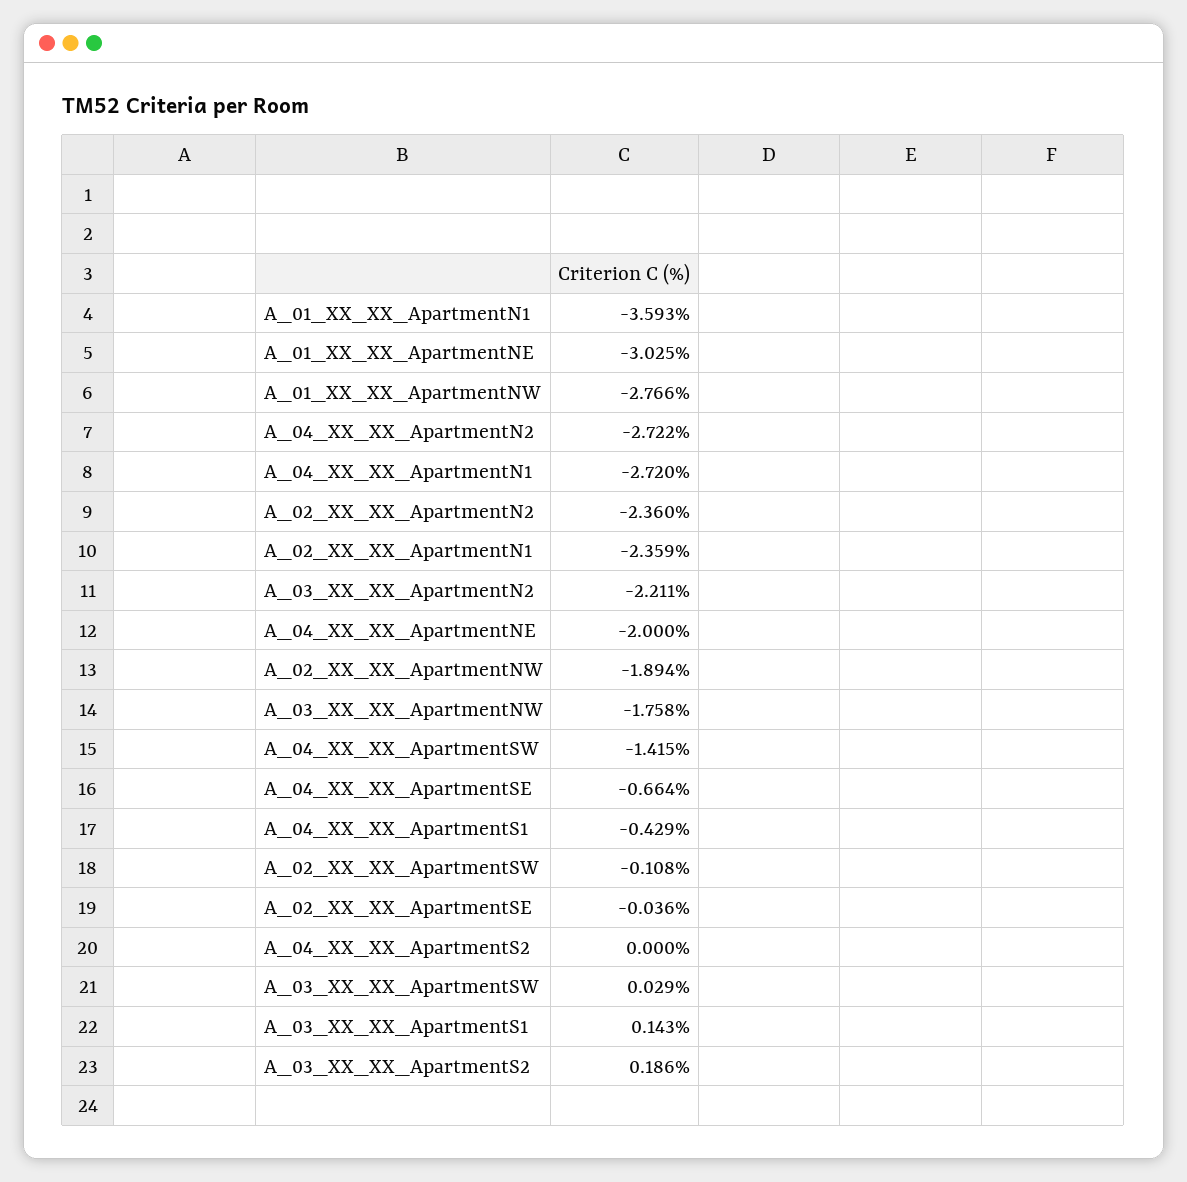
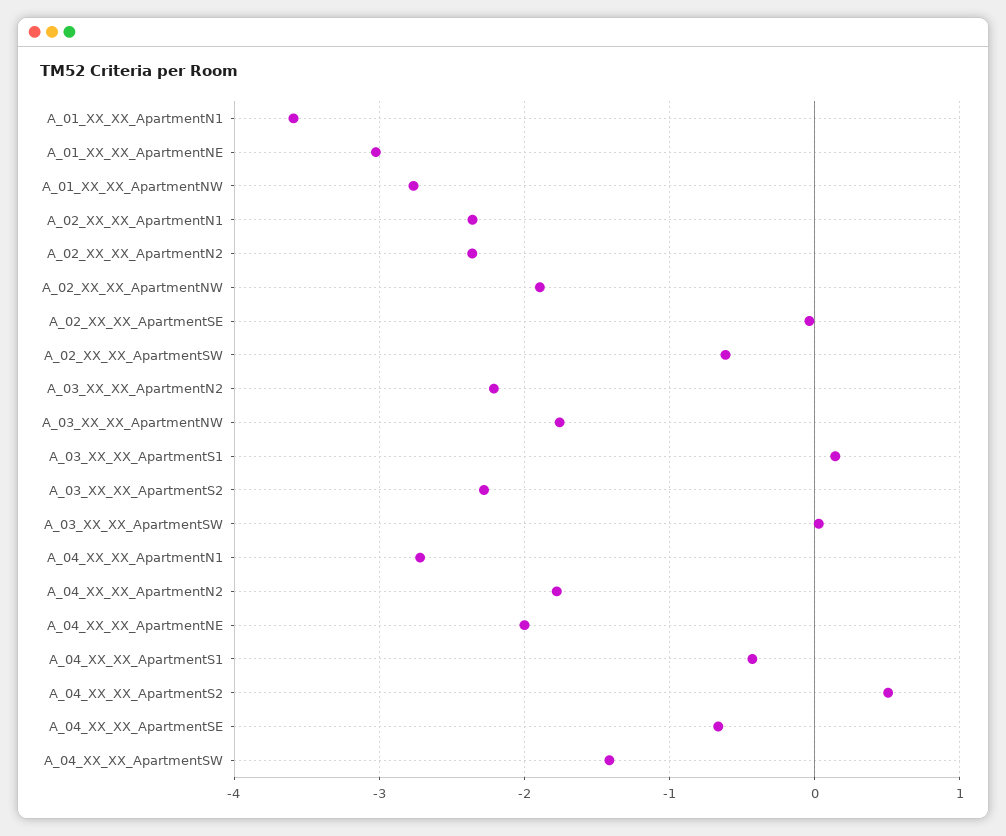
A_04_XX_XX_ApartmentN2: -2.722 -> -1.8
A_02_XX_XX_ApartmentSW: -0.108 -> -0.6
A_04_XX_XX_ApartmentS2: 0 -> 0.5
A_03_XX_XX_ApartmentS2: 0.186 -> -2.3

